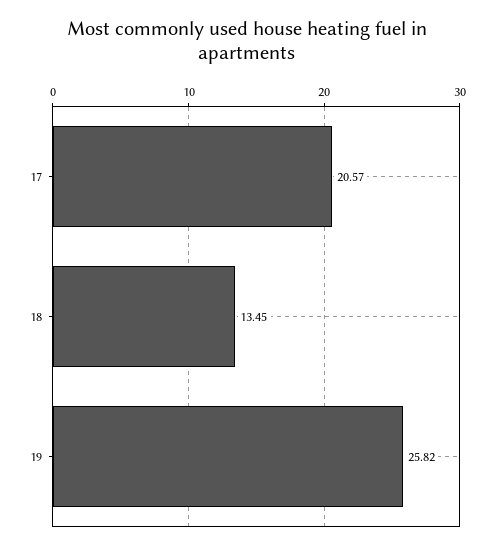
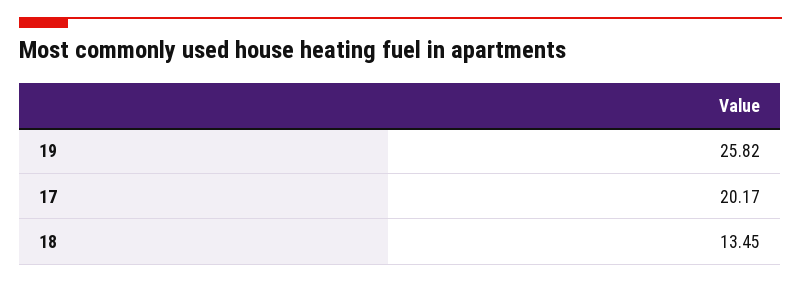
17: 20.57 -> 20.17

